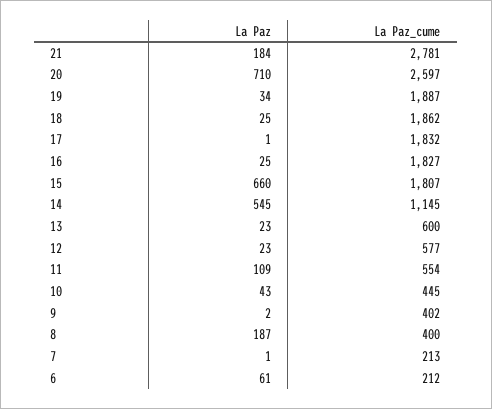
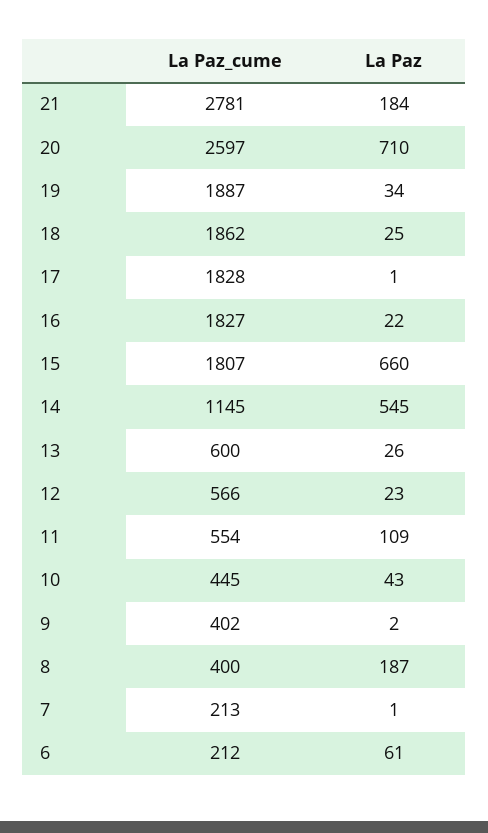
La Paz_cume, 17: 1832 -> 1828
La Paz, 16: 25 -> 22
La Paz, 13: 23 -> 26
La Paz_cume, 12: 577 -> 566

